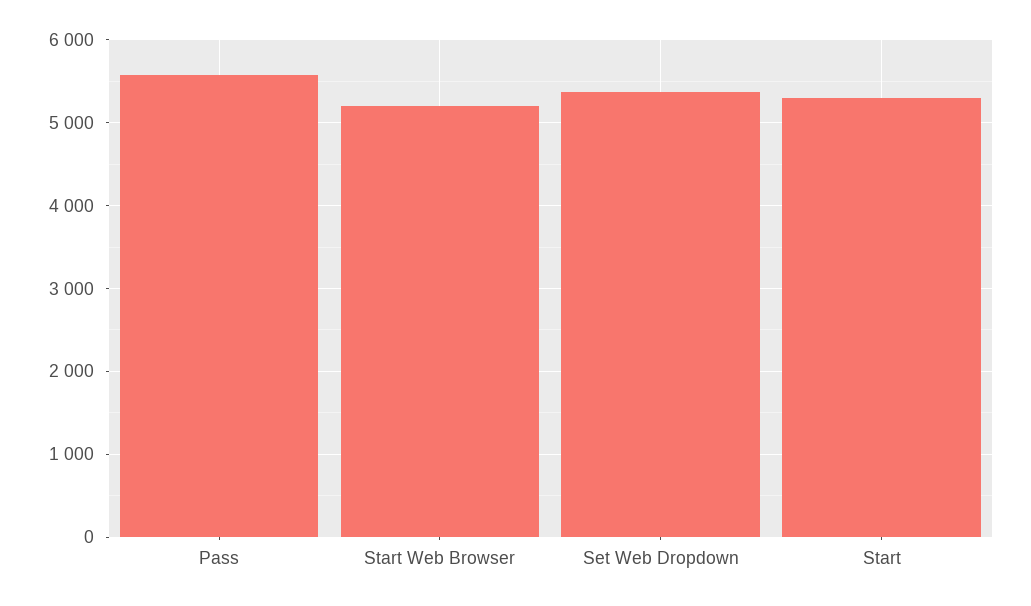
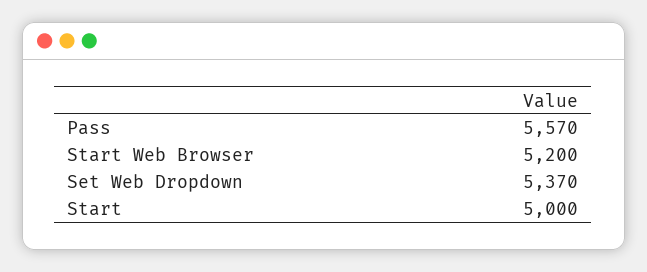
Start: 5300 -> 5000

